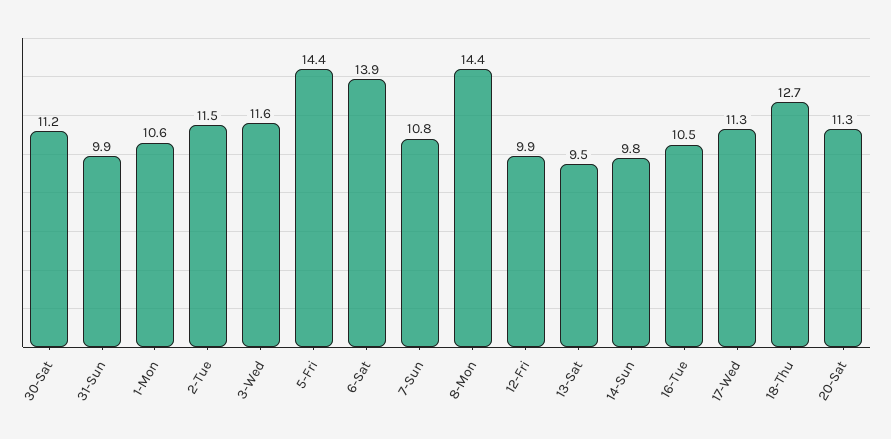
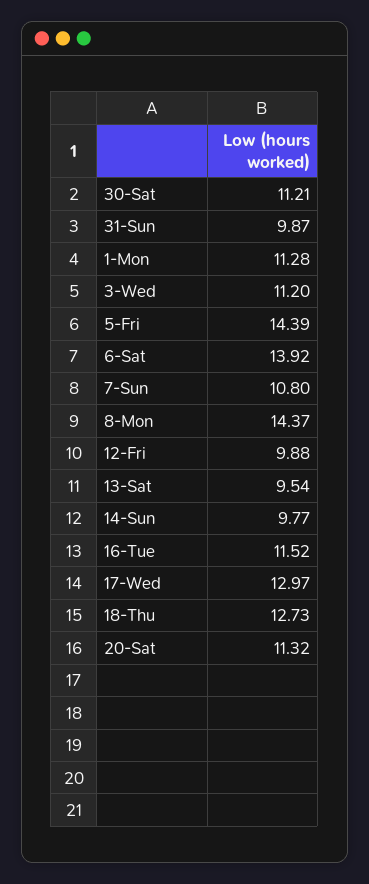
1-Mon: 10.6 -> 11.28
2-Tue: 11.5 -> none
3-Wed: 11.6 -> 11.2
16-Tue: 10.5 -> 11.52
17-Wed: 11.3 -> 12.97

